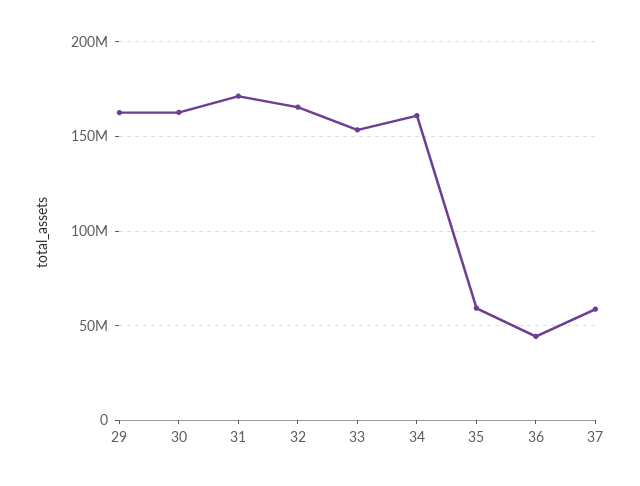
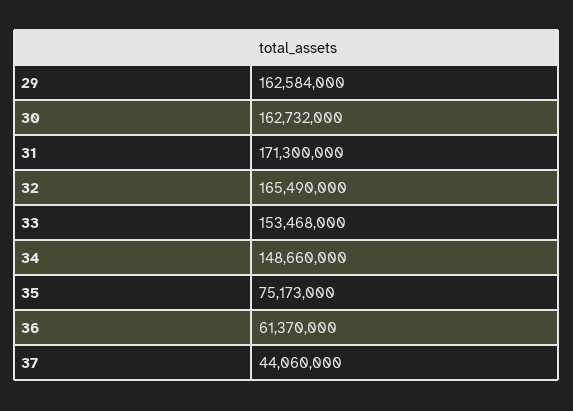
34: 160000000 -> 148660000
35: 60000000 -> 75173000
36: 45000000 -> 61370000
37: 60000000 -> 44060000

